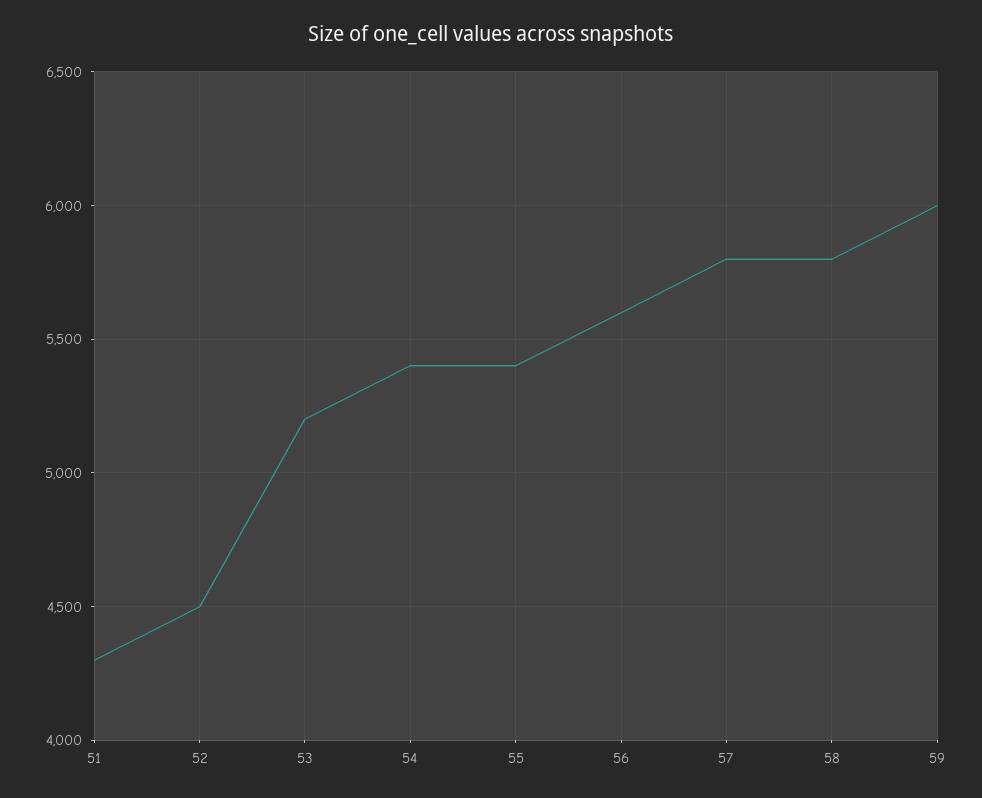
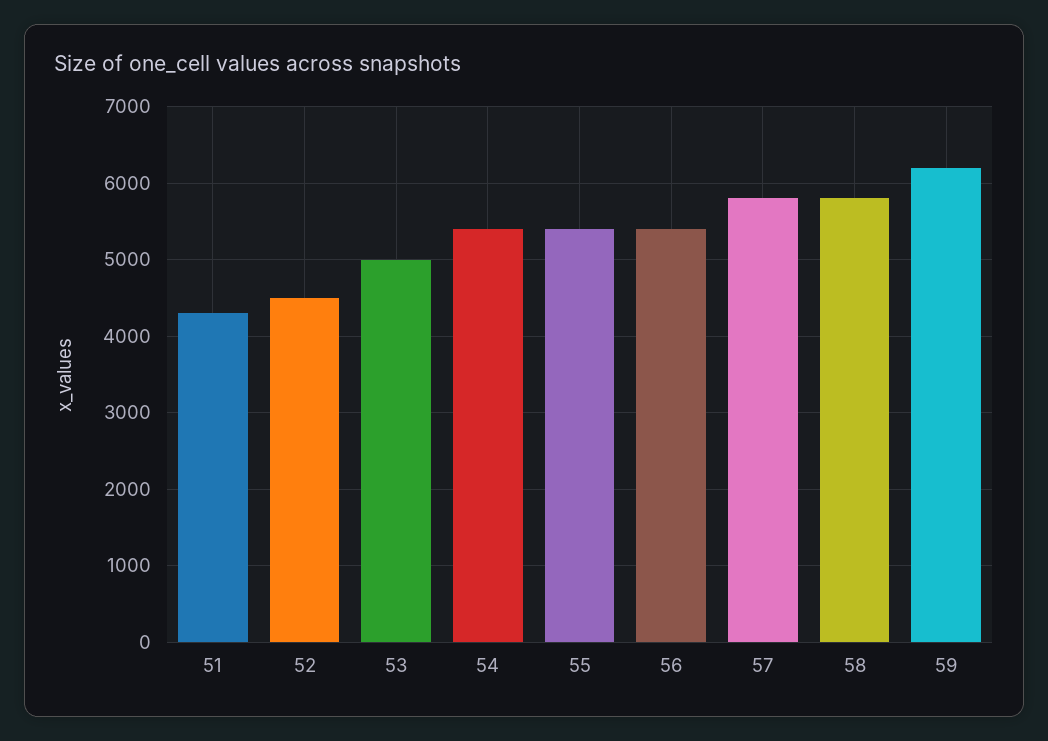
53: 5200 -> 5000
56: 5600 -> 5400
59: 6000 -> 6200

